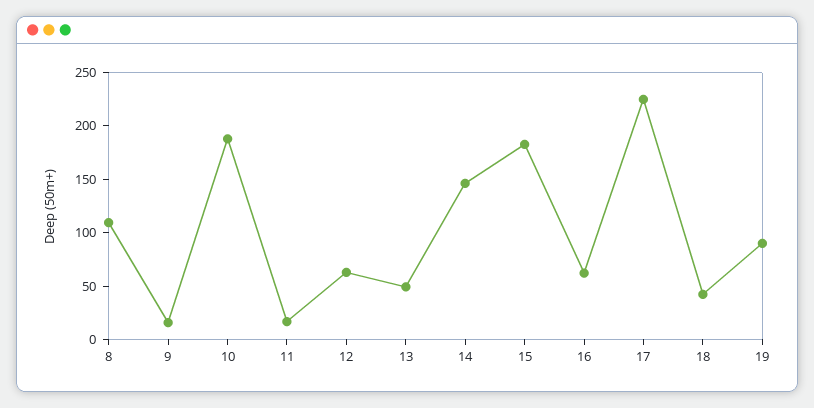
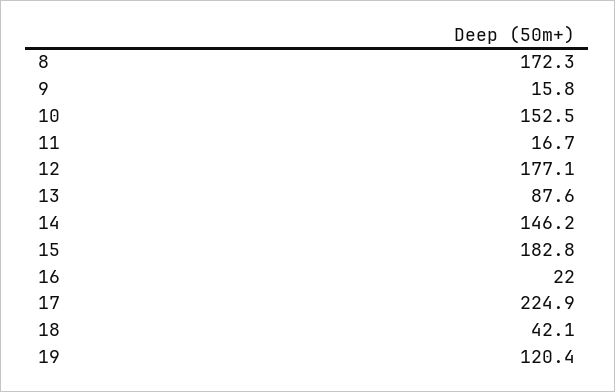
8: 110 -> 172.3
10: 190 -> 152.5
12: 60 -> 177.1
13: 50 -> 87.6
16: 60 -> 22
19: 90 -> 120.4

